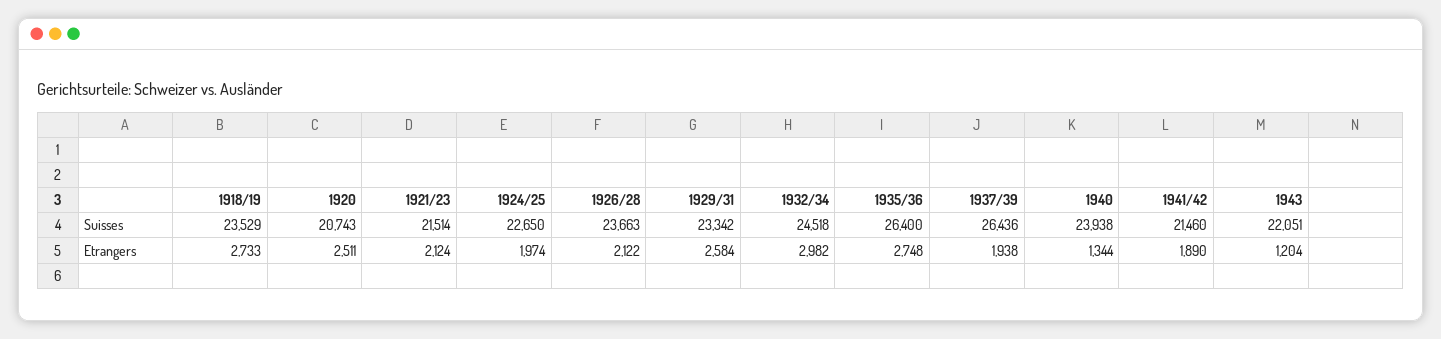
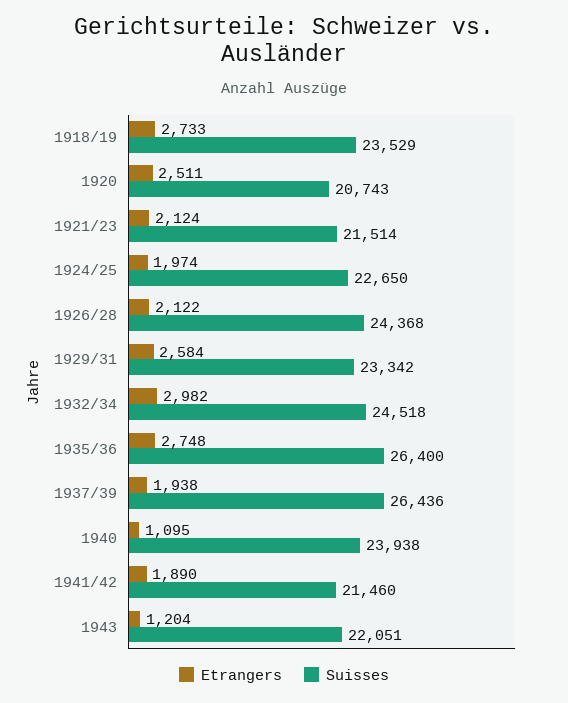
Suisses, 1926/28: 23663 -> 24368
Etrangers, 1940: 1344 -> 1095

